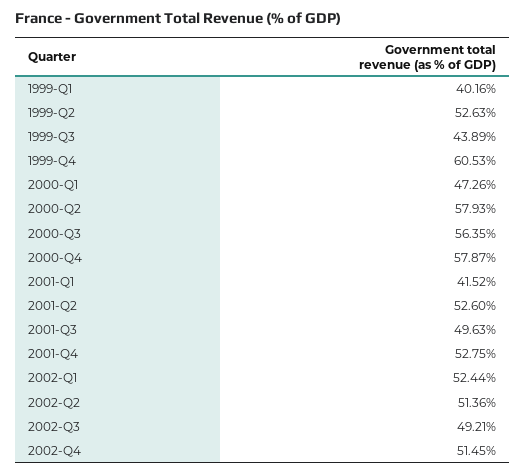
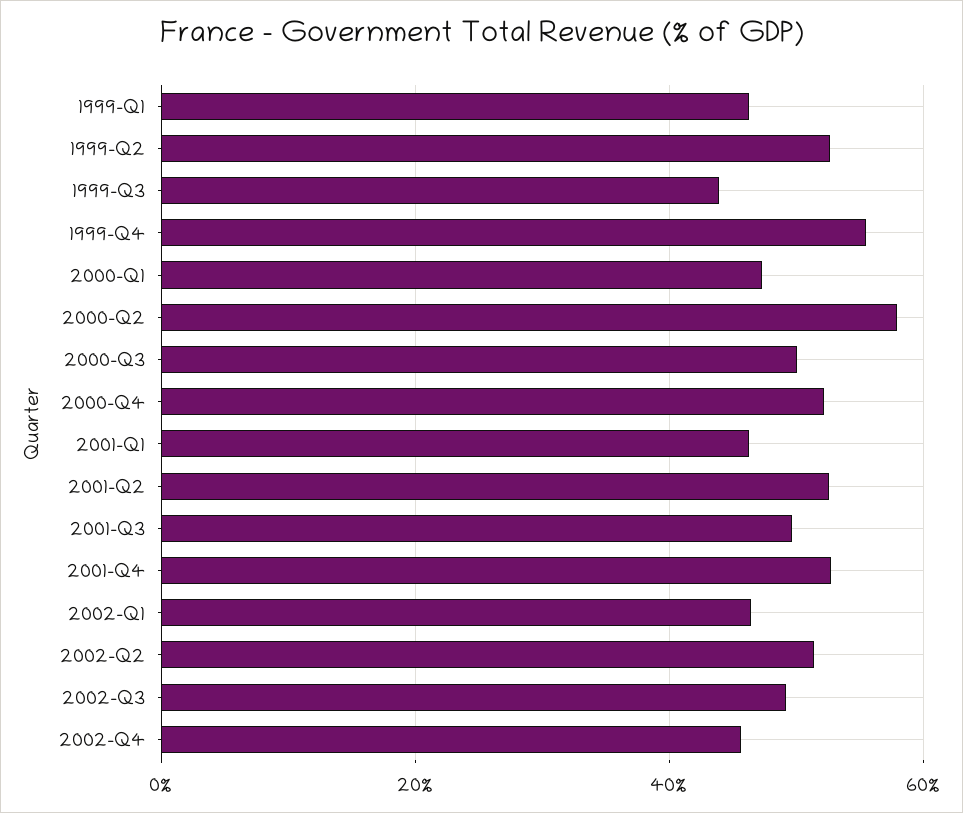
1999-Q1: 40.16 -> 46
1999-Q4: 60.53 -> 56
2000-Q3: 56.35 -> 50
2000-Q4: 57.87 -> 52
2001-Q1: 41.52 -> 46
2002-Q1: 52.44 -> 46
2002-Q4: 51.45 -> 46

